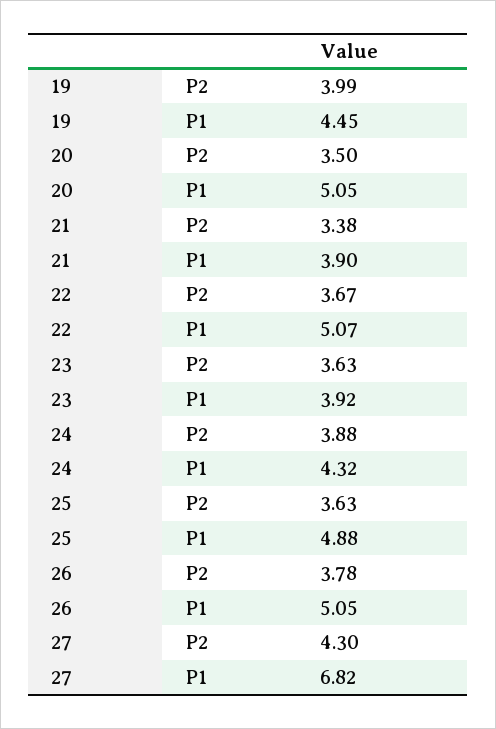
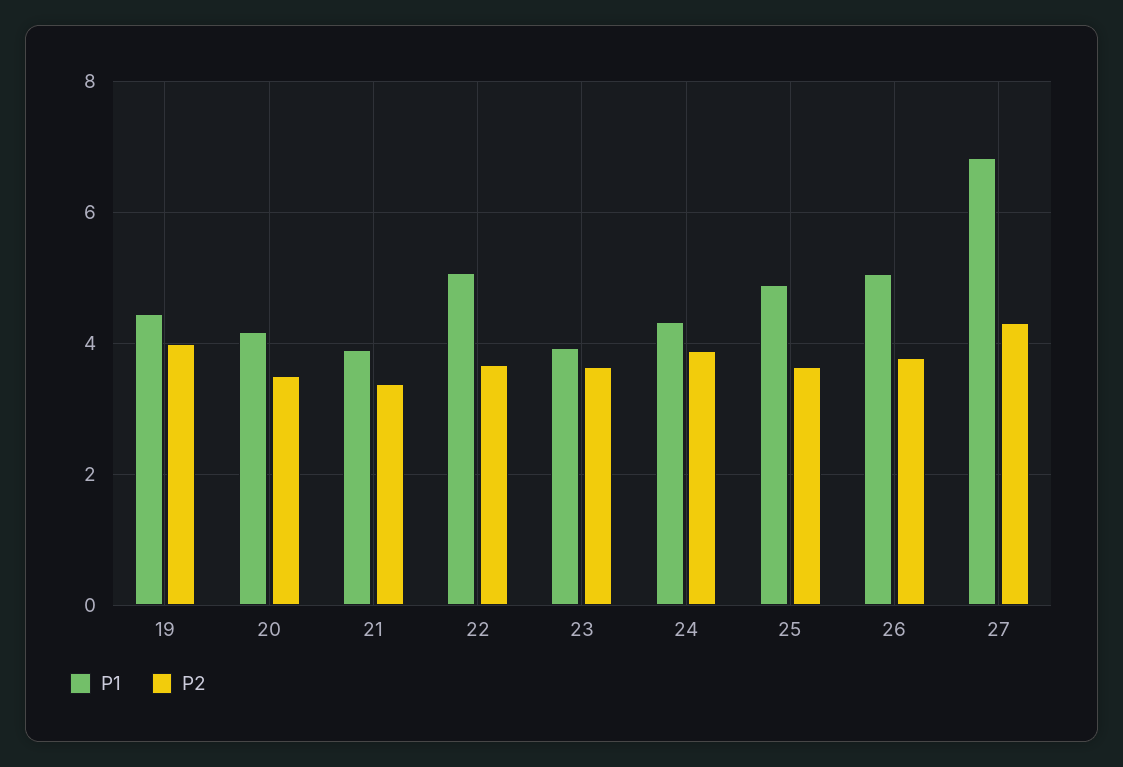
P1, 20: 5.05 -> 4.2

